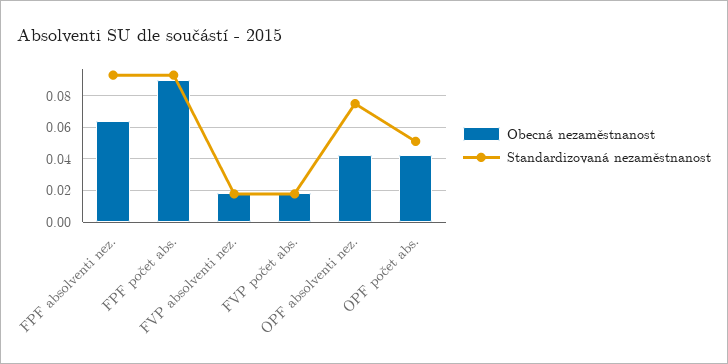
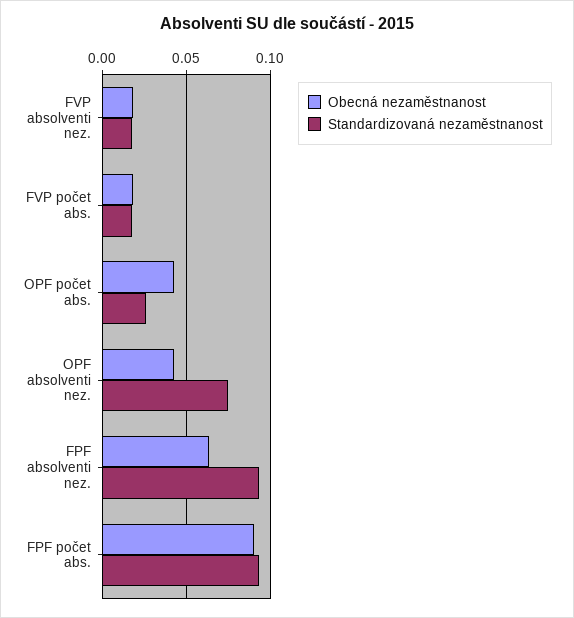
Standardizovaná nezaměstnanost, OPF počet abs.: 0.05 -> 0.025

